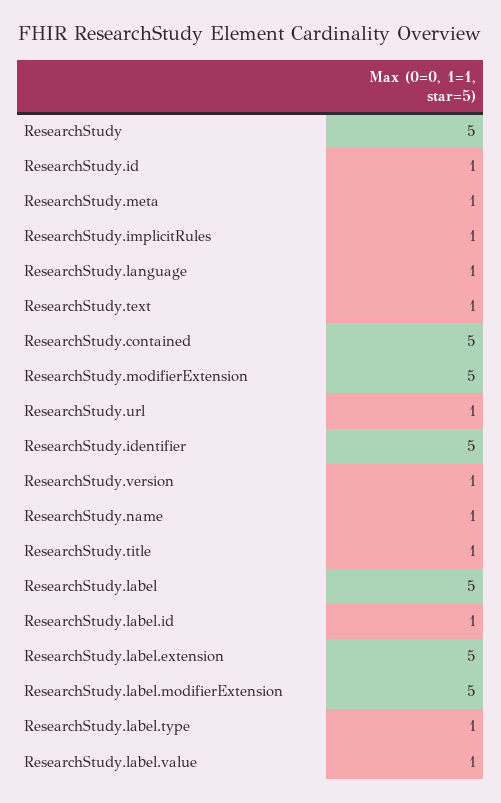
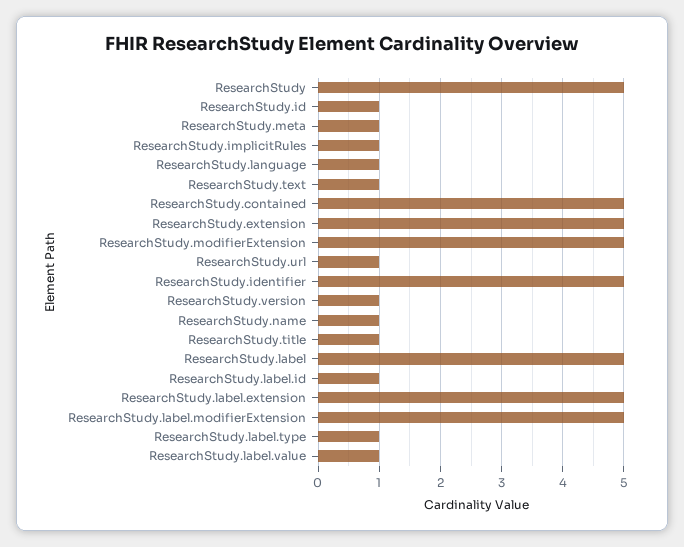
ResearchStudy.extension: none -> 5

